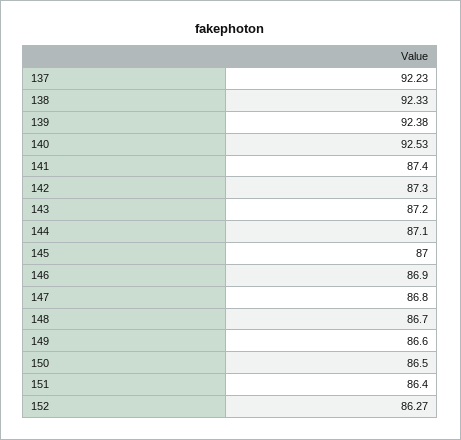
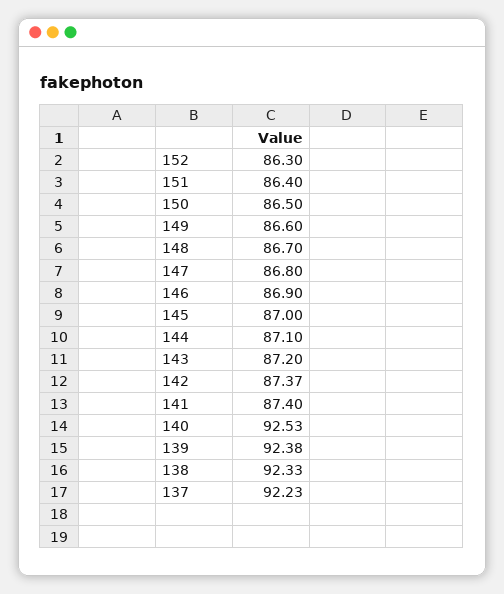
142: 87.3 -> 87.37
152: 86.27 -> 86.3

